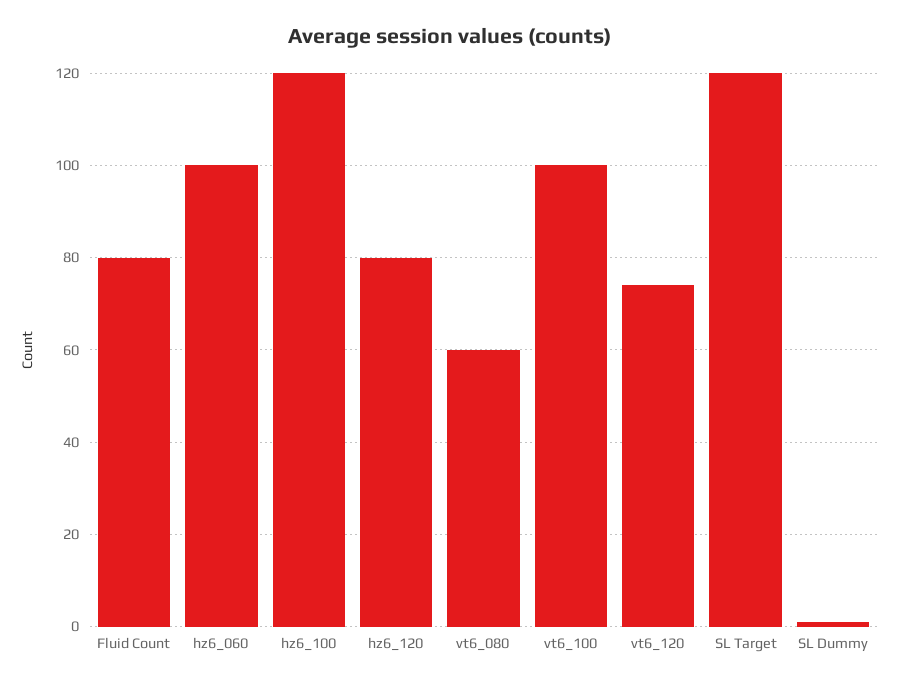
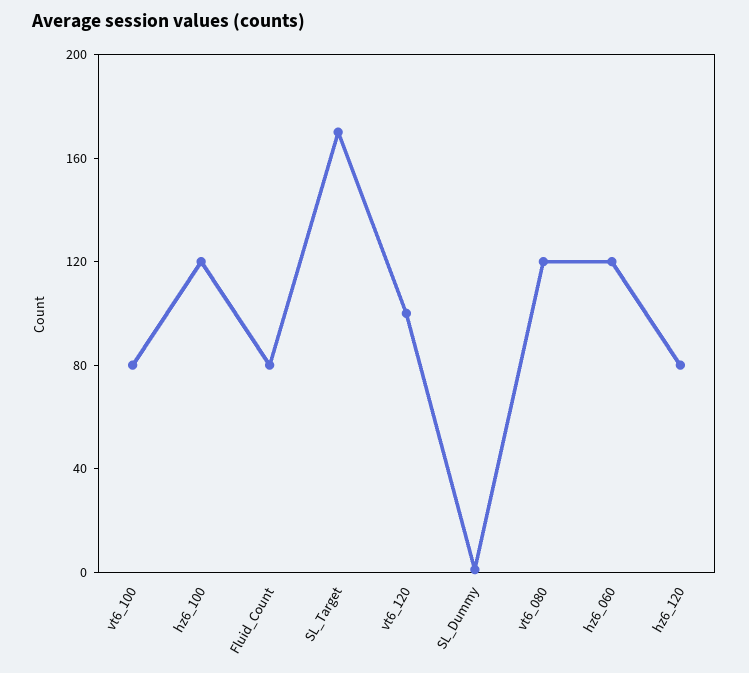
hz6_060: 100 -> 120
vt6_080: 60 -> 120
vt6_100: 100 -> 80
vt6_120: 75 -> 100
SL Target: 120 -> 170

